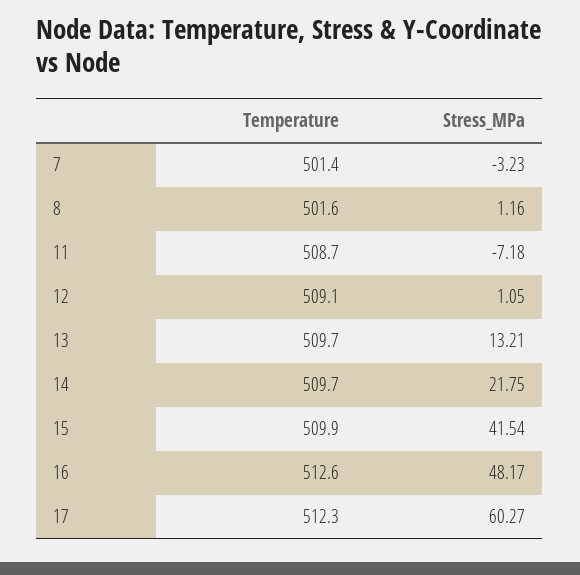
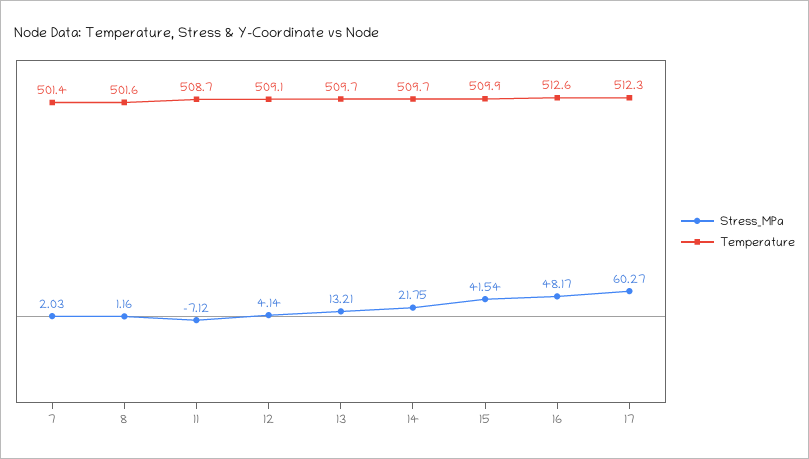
Stress_MPa, 7: -3.23 -> 2.03
Stress_MPa, 11: -7.18 -> -7.12
Stress_MPa, 12: 1.05 -> 4.14

